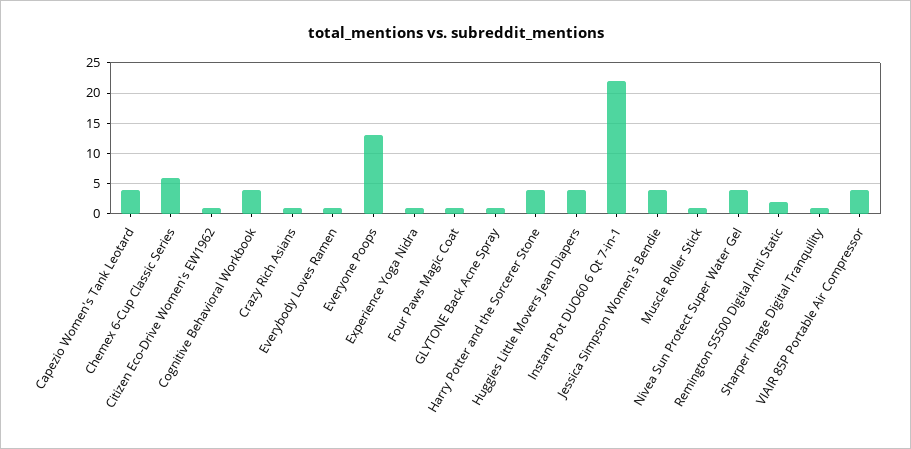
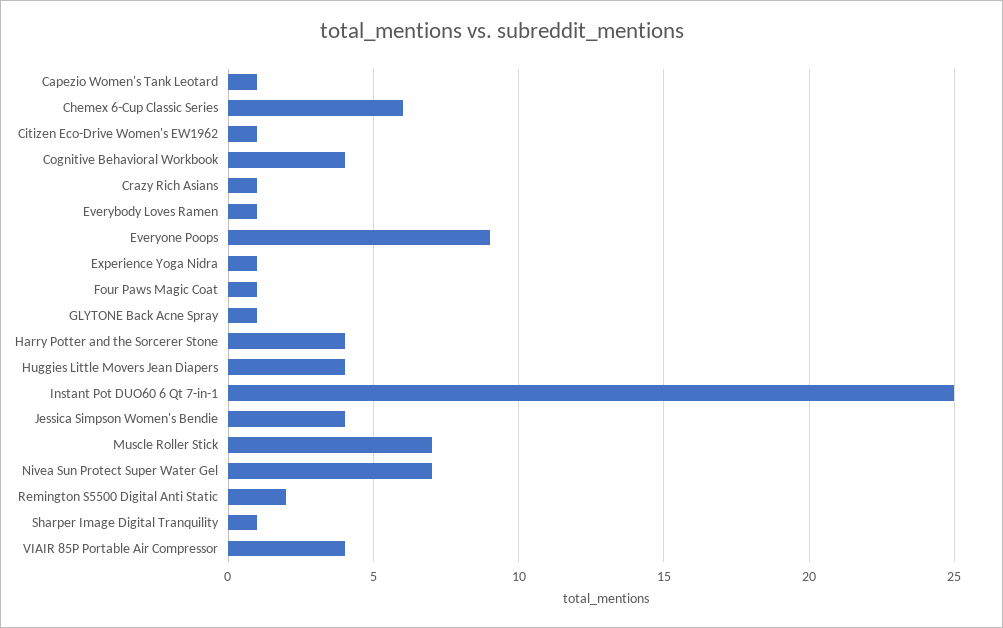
Capezio Women's Tank Leotard: 4 -> 1
Everyone Poops: 13 -> 9
Instant Pot DUO60 6 Qt 7-in-1: 22 -> 25
Muscle Roller Stick: 1 -> 7
Nivea Sun Protect Super Water Gel: 4 -> 7

